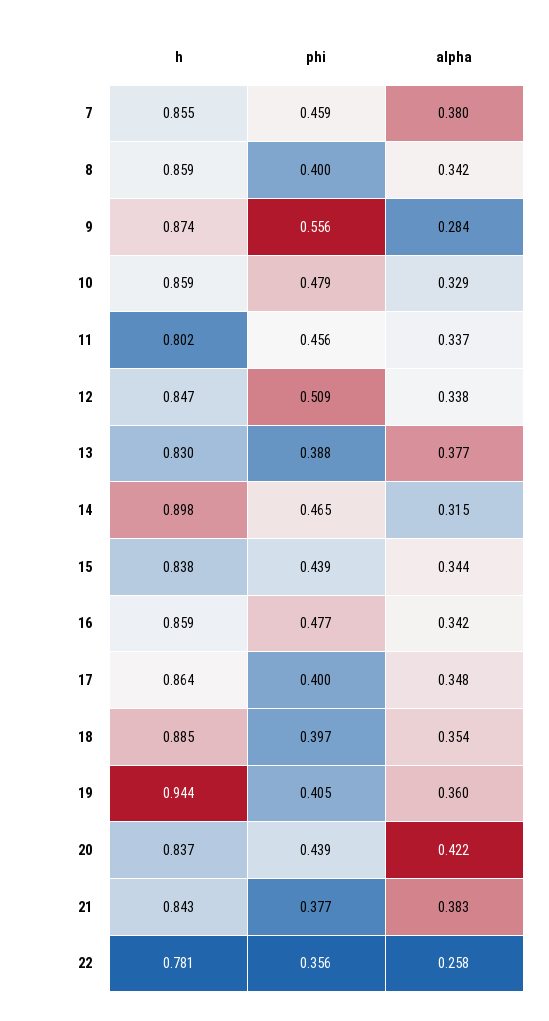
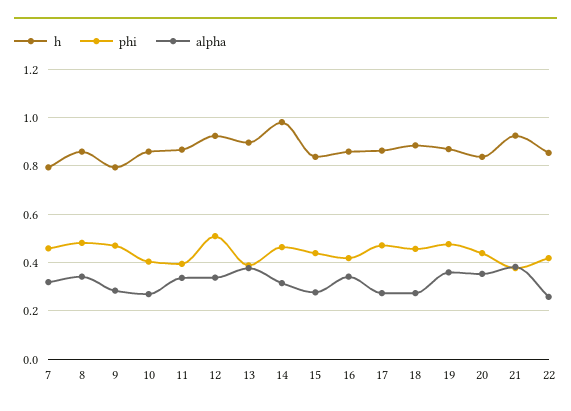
h, 7: 0.855 -> 0.8
alpha, 7: 0.38 -> 0.325
phi, 8: 0.4 -> 0.475
h, 9: 0.874 -> 0.8
phi, 9: 0.556 -> 0.475
phi, 10: 0.479 -> 0.4
alpha, 10: 0.329 -> 0.275
h, 11: 0.802 -> 0.875
phi, 11: 0.456 -> 0.4
h, 12: 0.847 -> 0.925
h, 13: 0.83 -> 0.9
h, 14: 0.898 -> 0.975
alpha, 15: 0.344 -> 0.275
phi, 16: 0.477 -> 0.425
phi, 17: 0.4 -> 0.475
alpha, 17: 0.348 -> 0.275
phi, 18: 0.397 -> 0.45
alpha, 18: 0.354 -> 0.275
h, 19: 0.944 -> 0.875
phi, 19: 0.405 -> 0.475
alpha, 20: 0.422 -> 0.35
h, 21: 0.843 -> 0.925
h, 22: 0.781 -> 0.85
phi, 22: 0.356 -> 0.425

